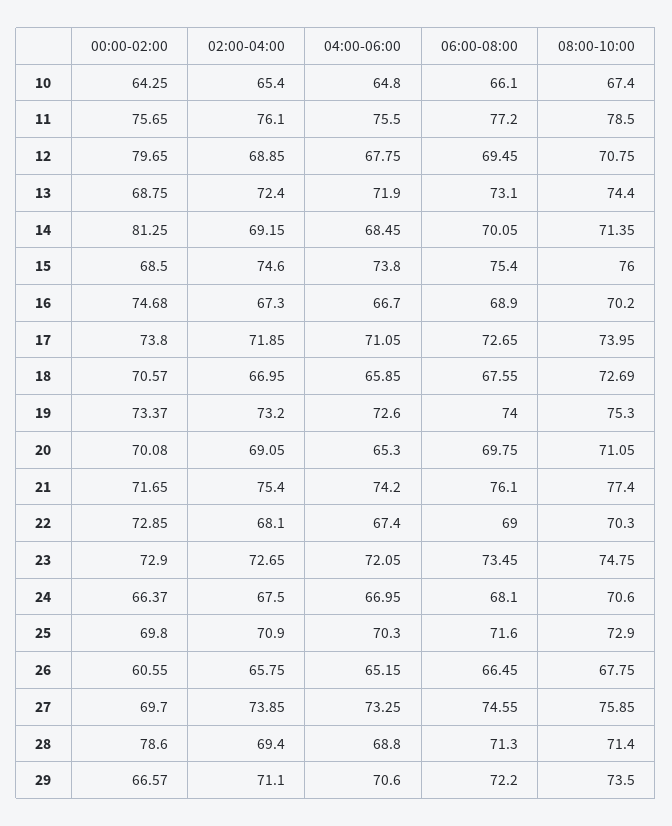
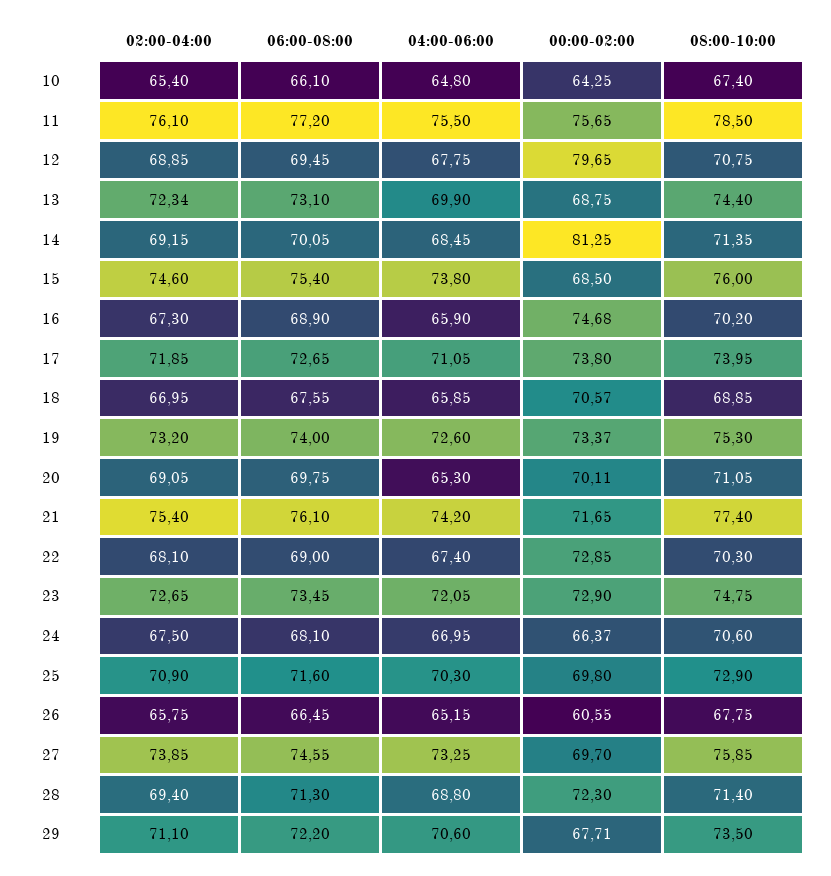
02:00-04:00, 13: 72.4 -> 72.34
04:00-06:00, 13: 71.9 -> 69.9
04:00-06:00, 16: 66.7 -> 65.9
08:00-10:00, 18: 72.69 -> 68.85
00:00-02:00, 20: 70.08 -> 70.11
00:00-02:00, 28: 78.6 -> 72.3
00:00-02:00, 29: 66.57 -> 67.71

